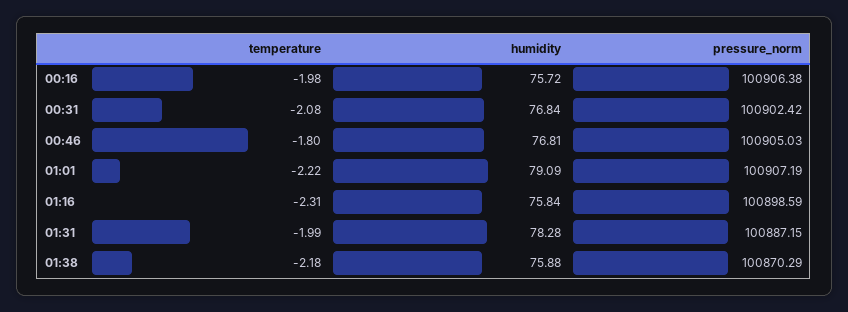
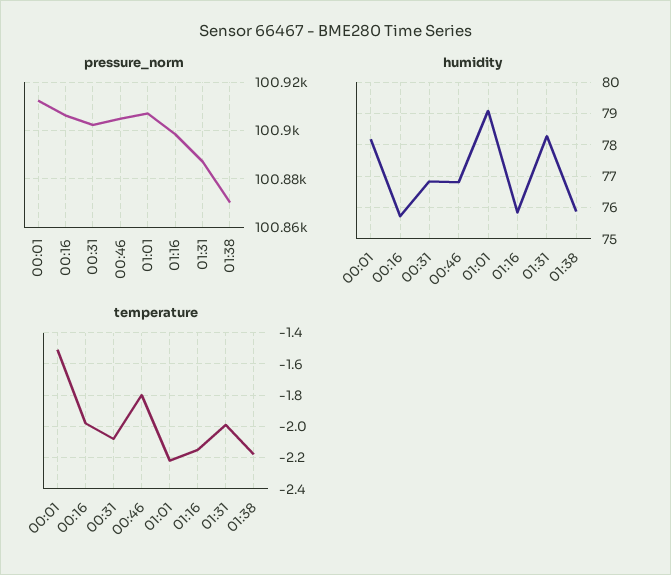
temperature, 01:16: -2.31 -> -2.15
pressure_norm, 00:01: none -> 100912.5
humidity, 00:01: none -> 78.2
temperature, 00:01: none -> -1.5

